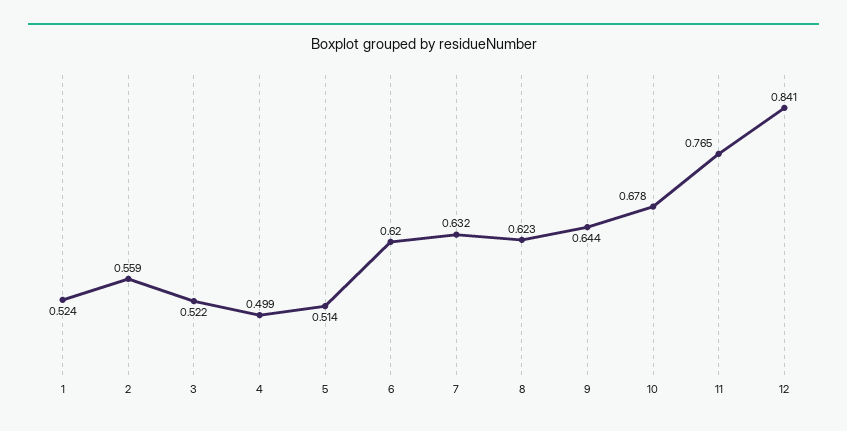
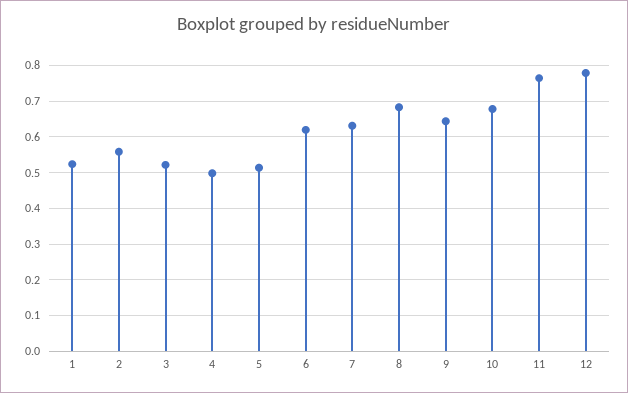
8: 0.623 -> 0.68
12: 0.841 -> 0.78

